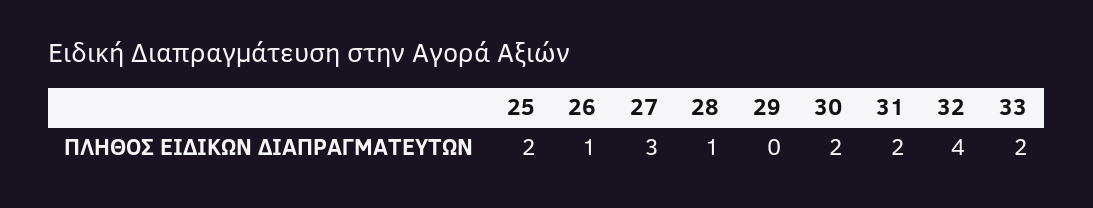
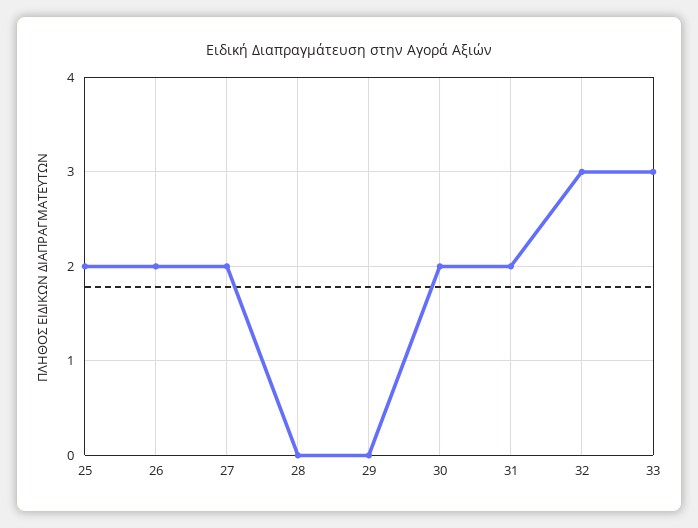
26: 1 -> 2
27: 3 -> 2
28: 1 -> 0
32: 4 -> 3
33: 2 -> 3

